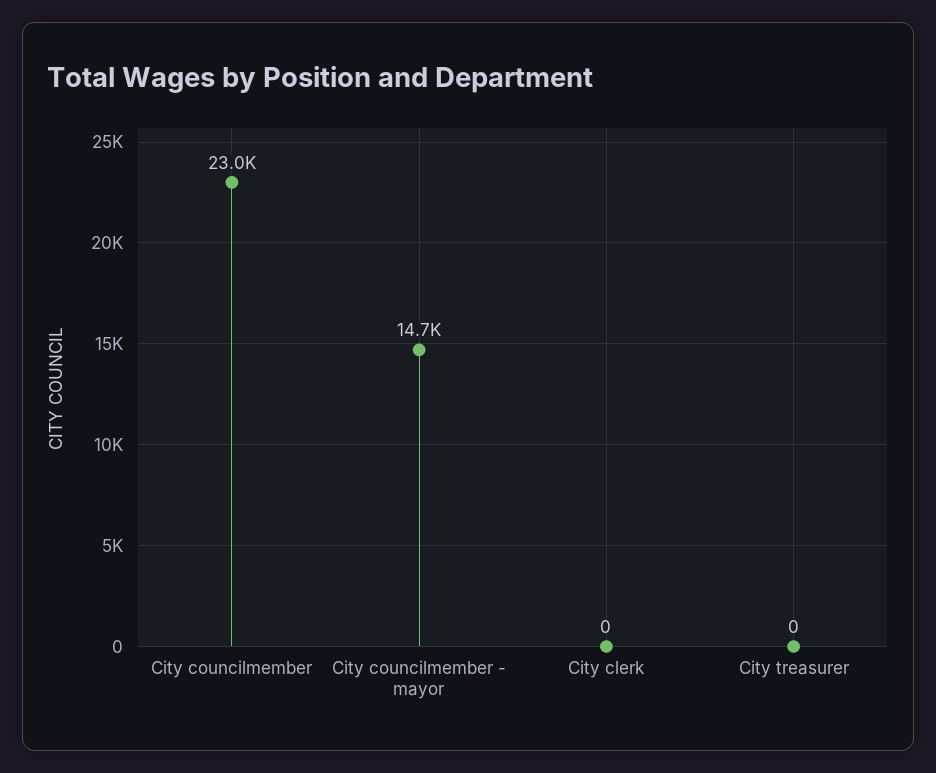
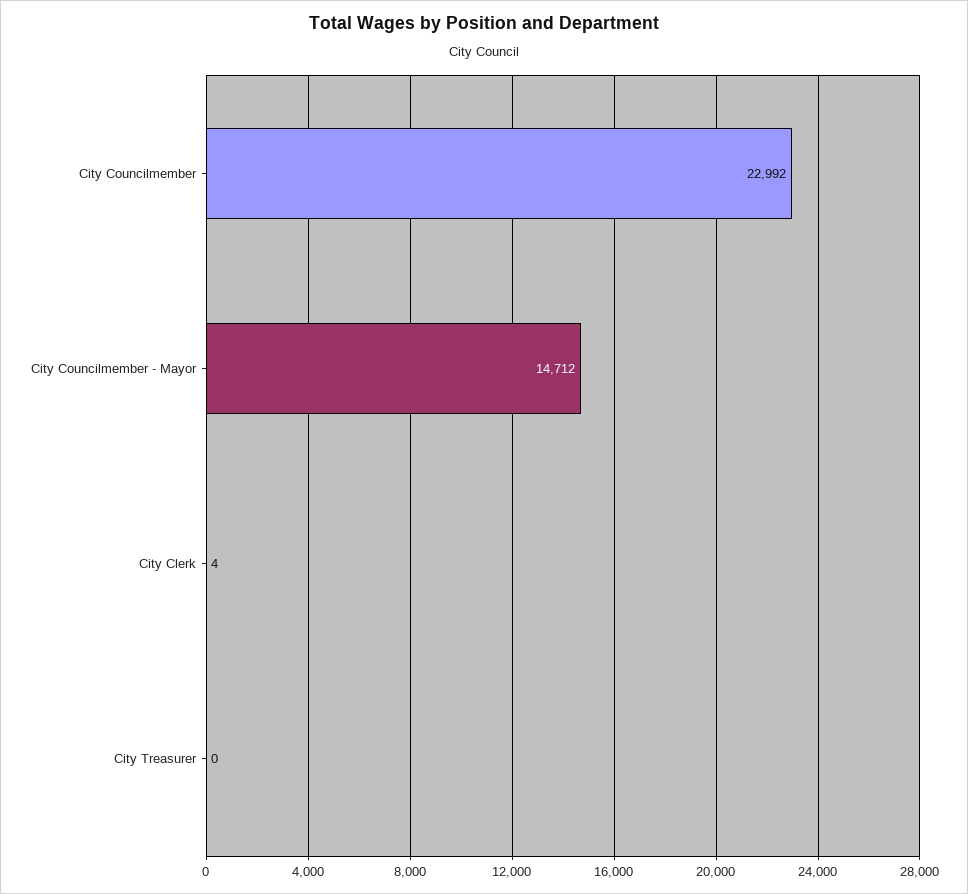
City clerk: 0 -> 4

